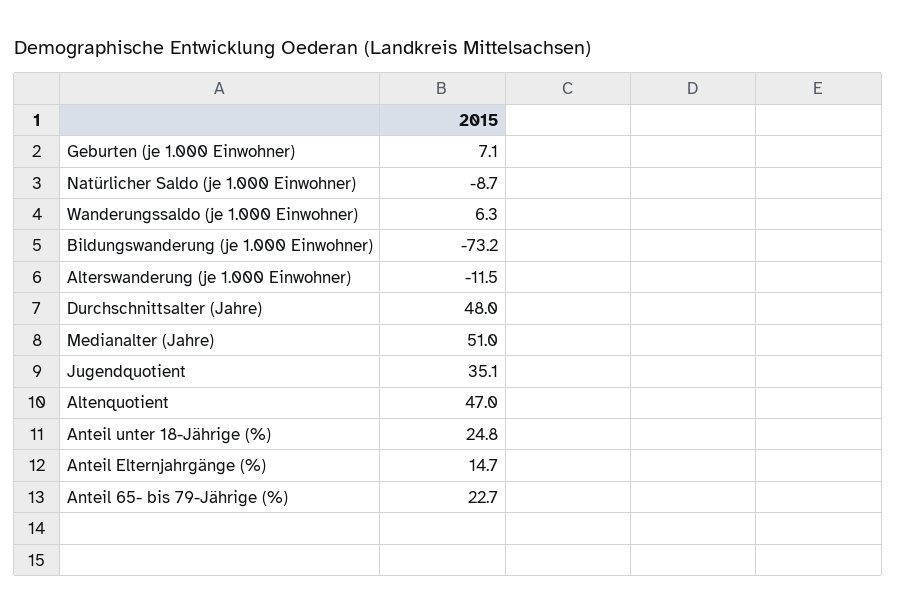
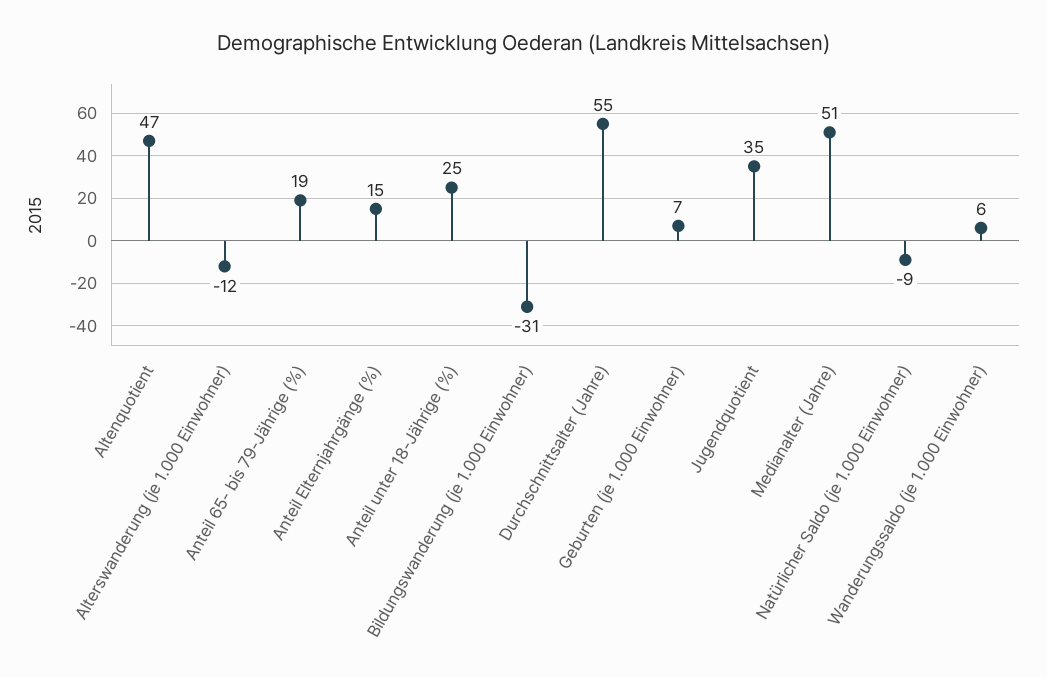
Bildungswanderung (je 1.000 Einwohner): -73.2 -> -31
Durchschnittsalter (Jahre): 48 -> 55
Anteil 65- bis 79-Jährige (%): 22.7 -> 19

